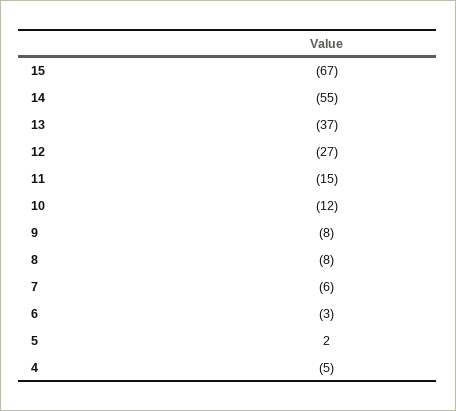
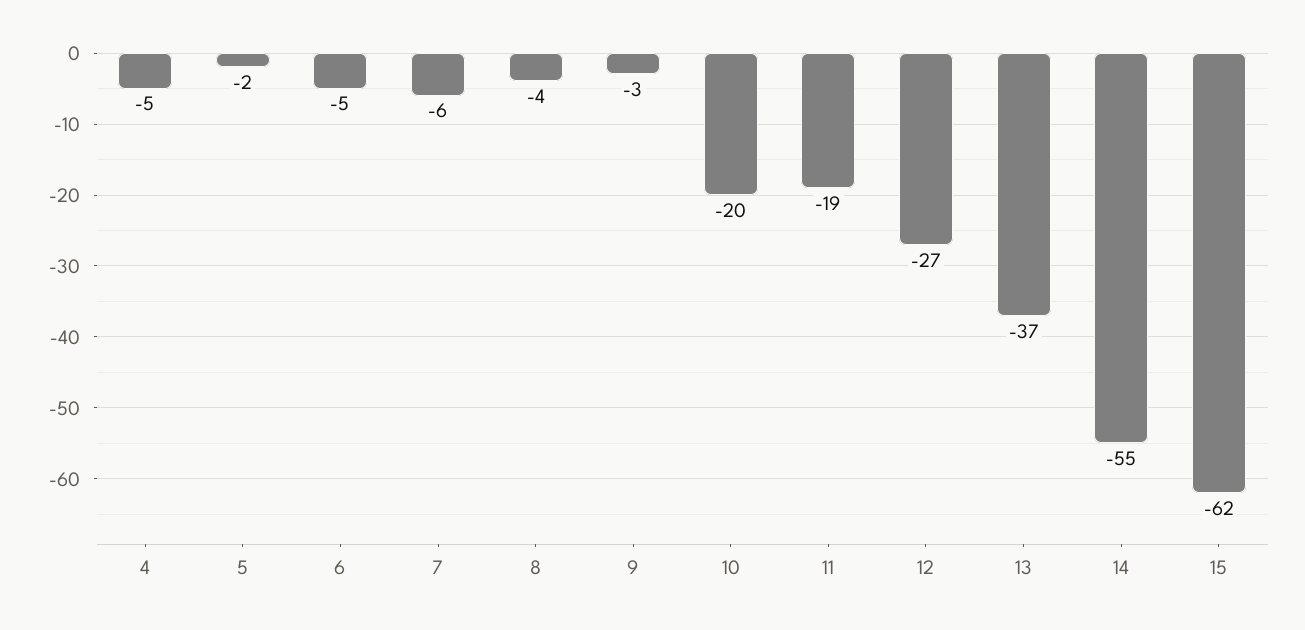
15: -67 -> -62
11: -15 -> -19
10: -12 -> -20
9: -8 -> -3
8: -8 -> -4
6: -3 -> -5
5: 2 -> -2

